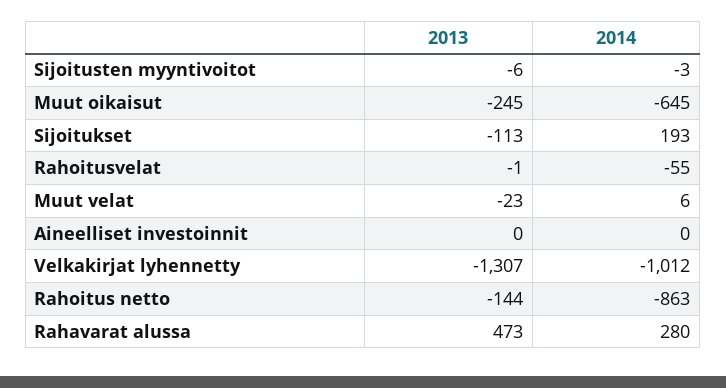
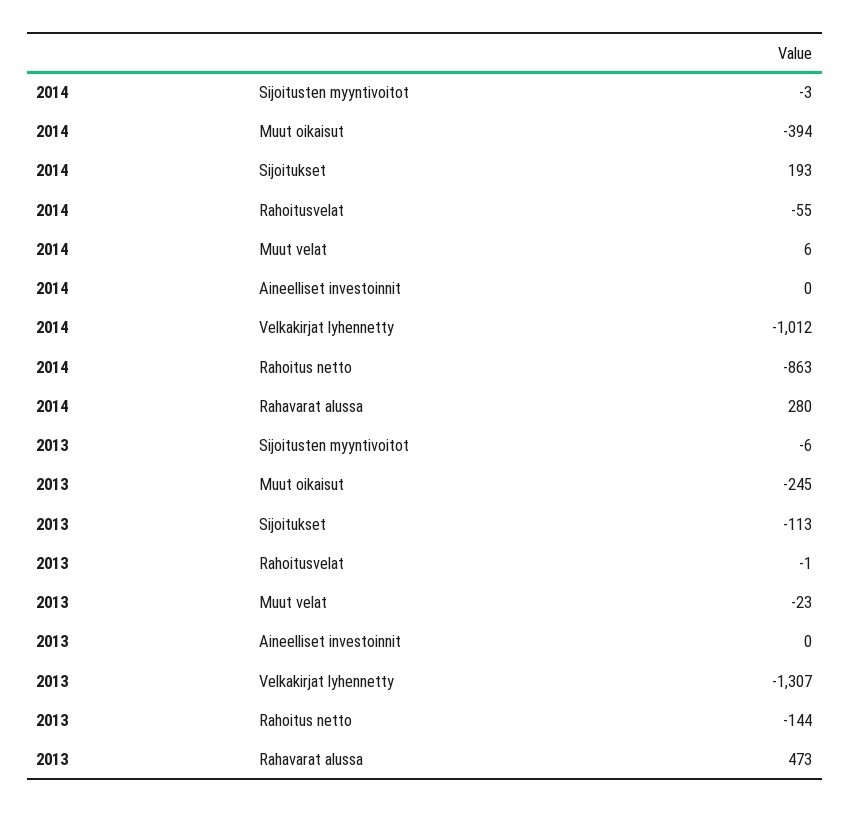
2014, Muut oikaisut: -645 -> -394

